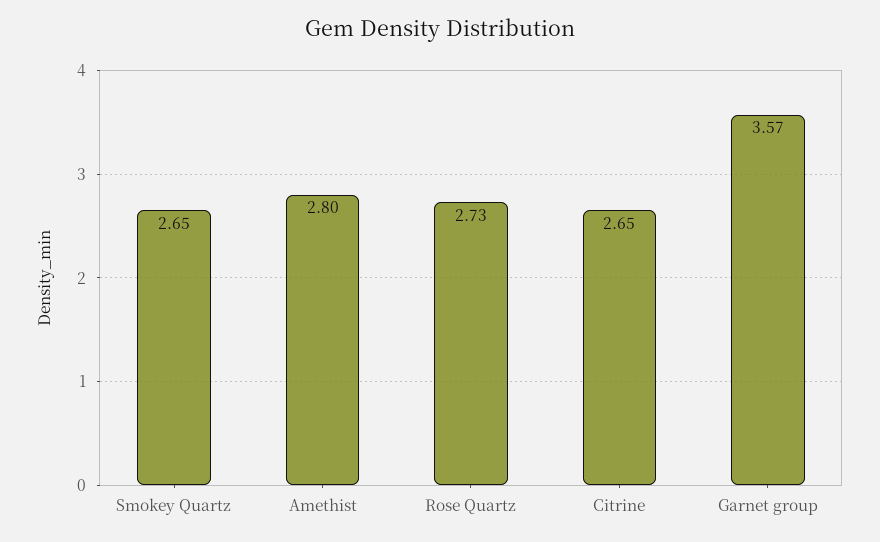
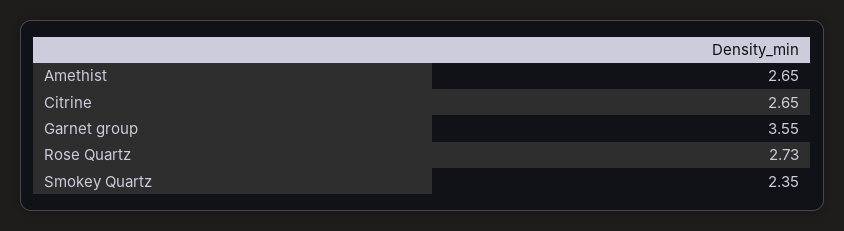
Smokey Quartz: 2.65 -> 2.35
Amethist: 2.8 -> 2.65
Garnet group: 3.57 -> 3.55

